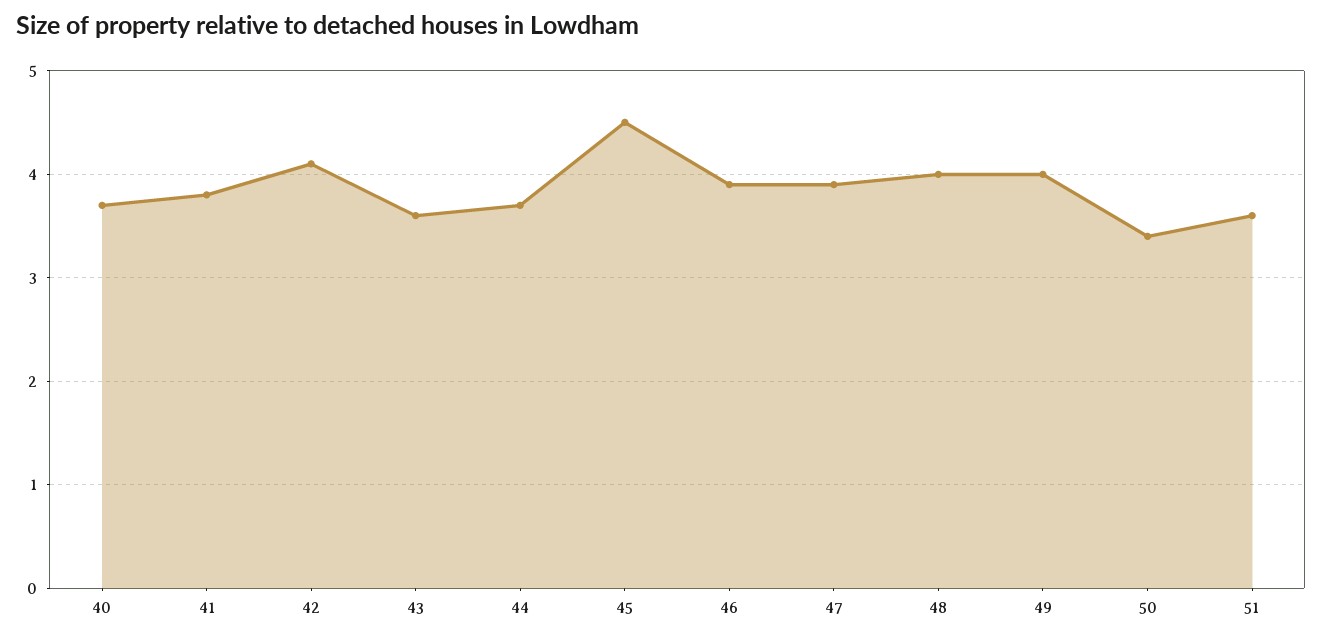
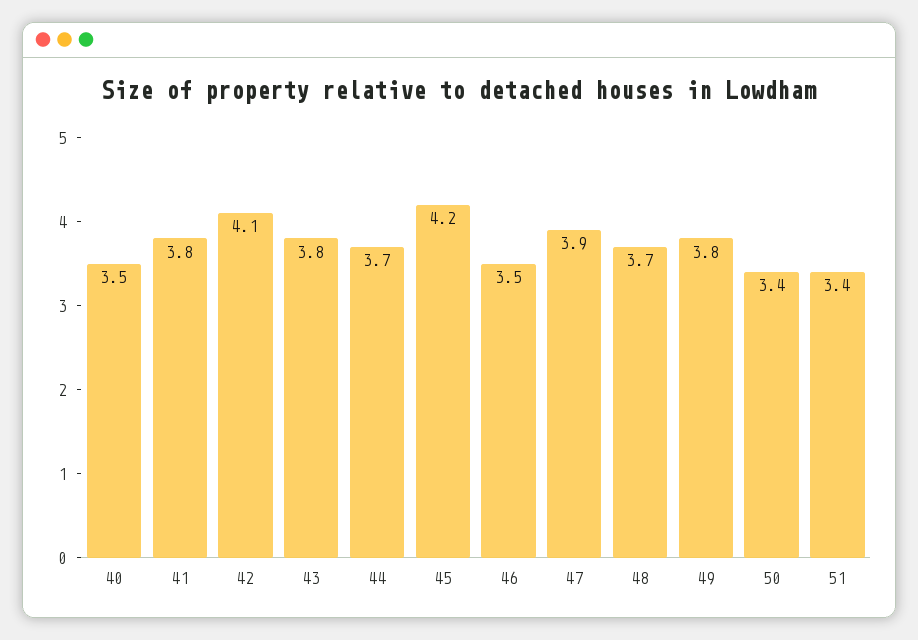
40: 3.7 -> 3.5
43: 3.6 -> 3.8
45: 4.5 -> 4.2
46: 3.9 -> 3.5
48: 4 -> 3.7
49: 4 -> 3.8
51: 3.6 -> 3.4

